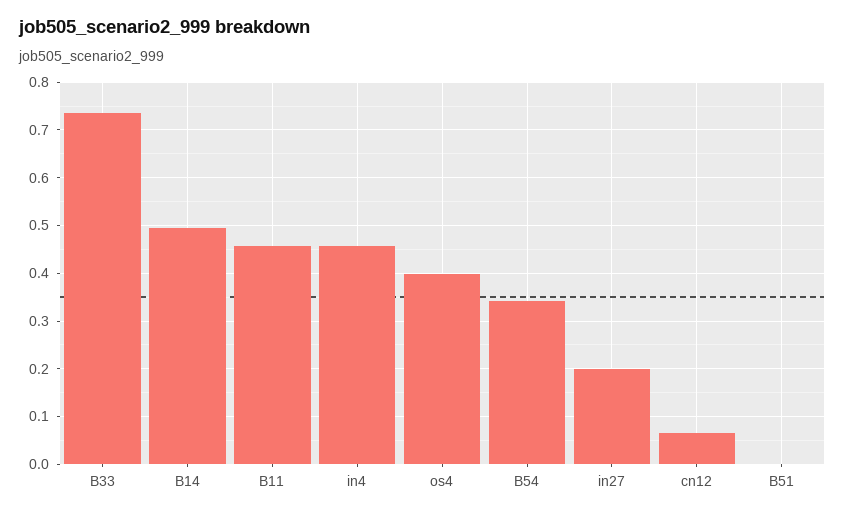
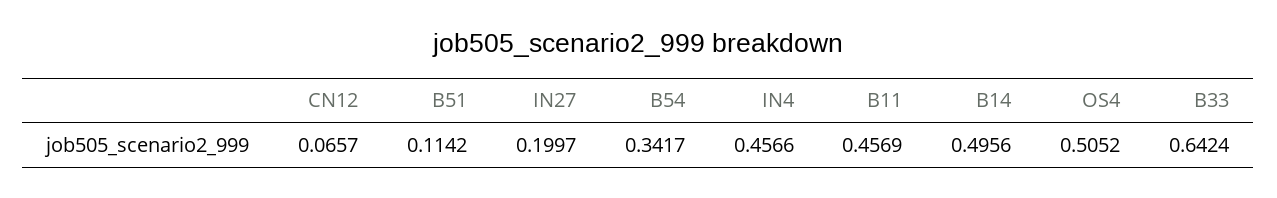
B33: 0.74 -> 0.6424
os4: 0.4 -> 0.5052
B51: 0 -> 0.1142

